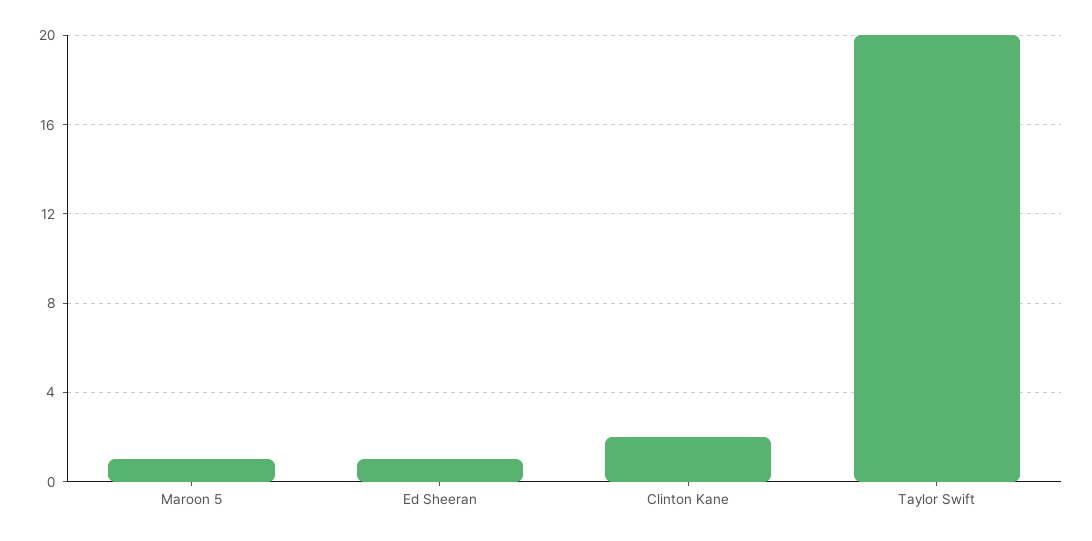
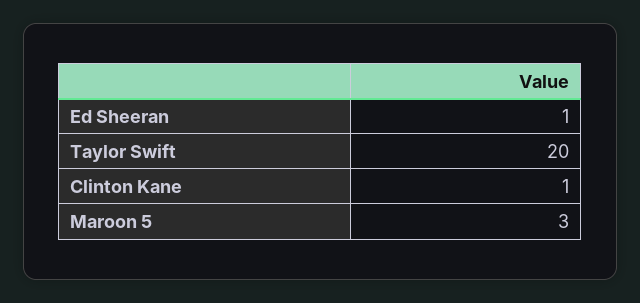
Maroon 5: 1 -> 3
Clinton Kane: 2 -> 1

